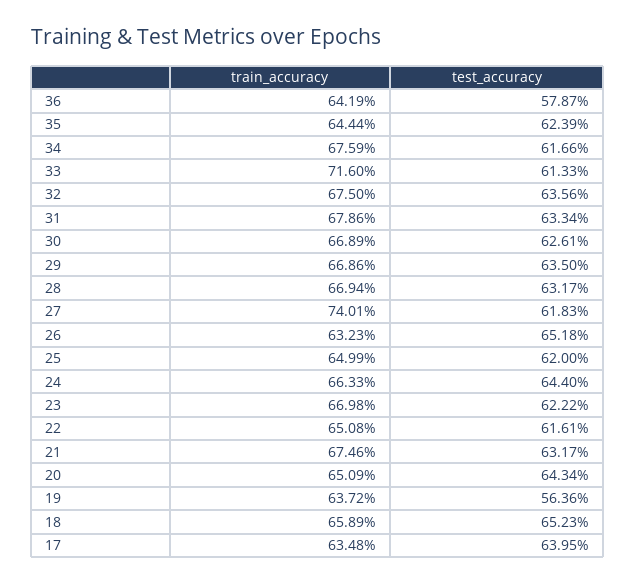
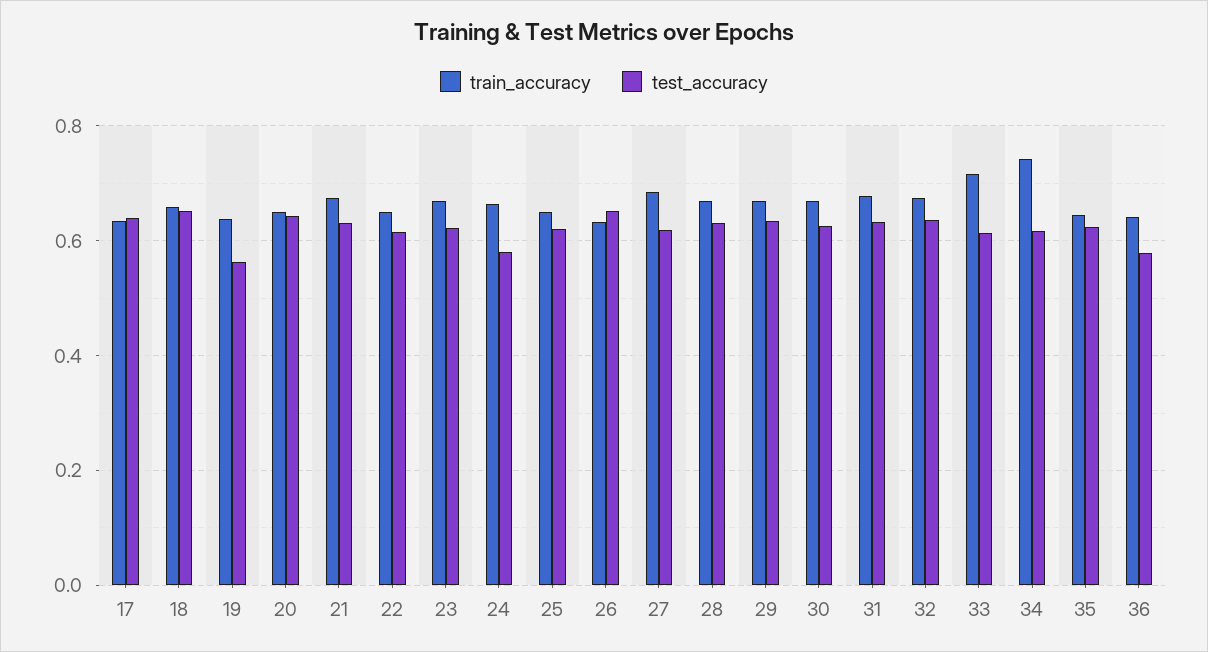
train_accuracy, 34: 0.6759 -> 0.74
train_accuracy, 27: 0.7401 -> 0.68
test_accuracy, 24: 0.644 -> 0.58

